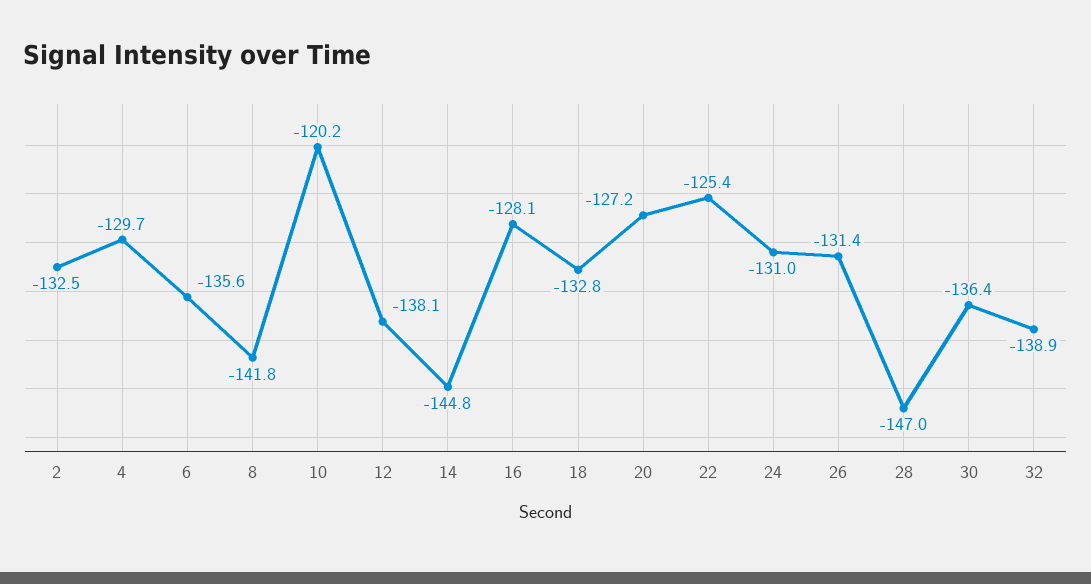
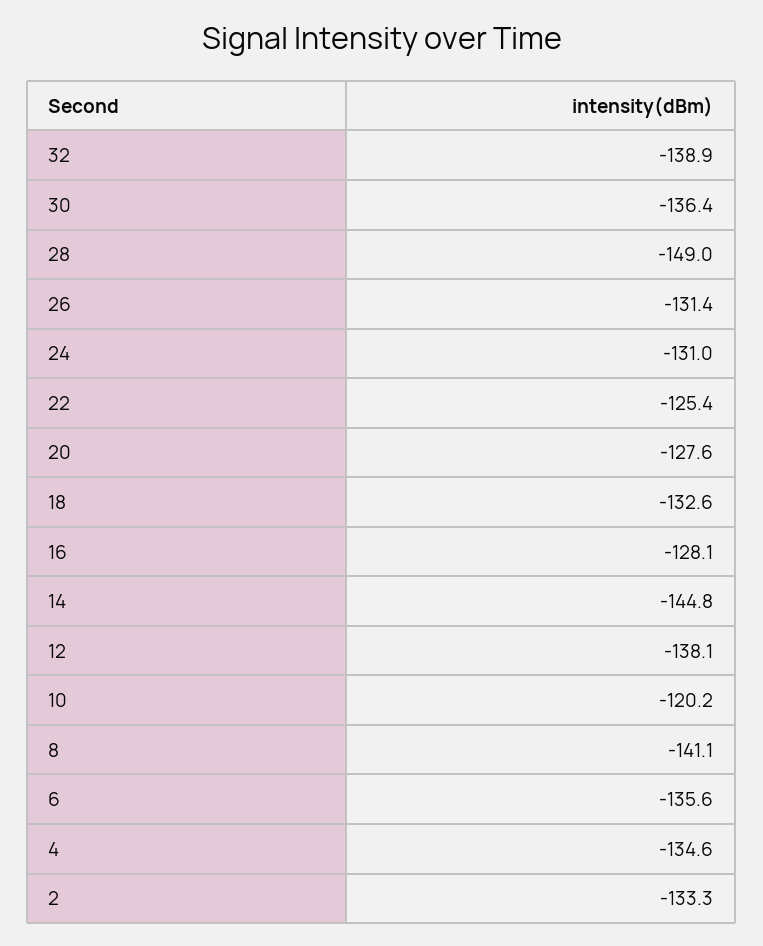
2: -132.5 -> -133.3
4: -129.7 -> -134.6
8: -141.8 -> -141.1
18: -132.8 -> -132.6
20: -127.2 -> -127.6
28: -147 -> -149

